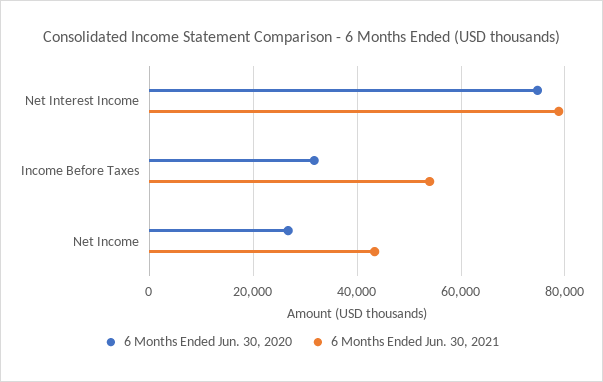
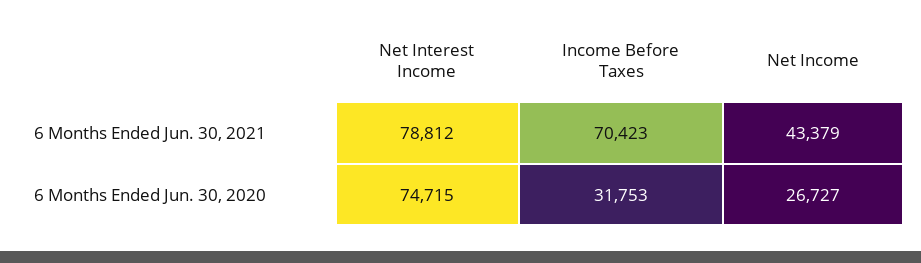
6 Months Ended Jun. 30, 2021, Income Before Taxes: 54000 -> 70423

